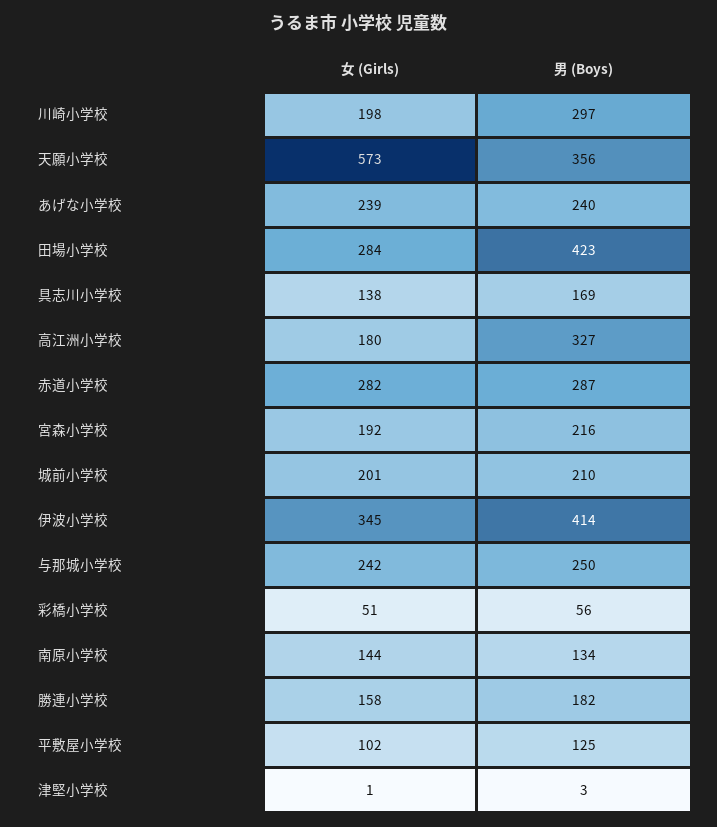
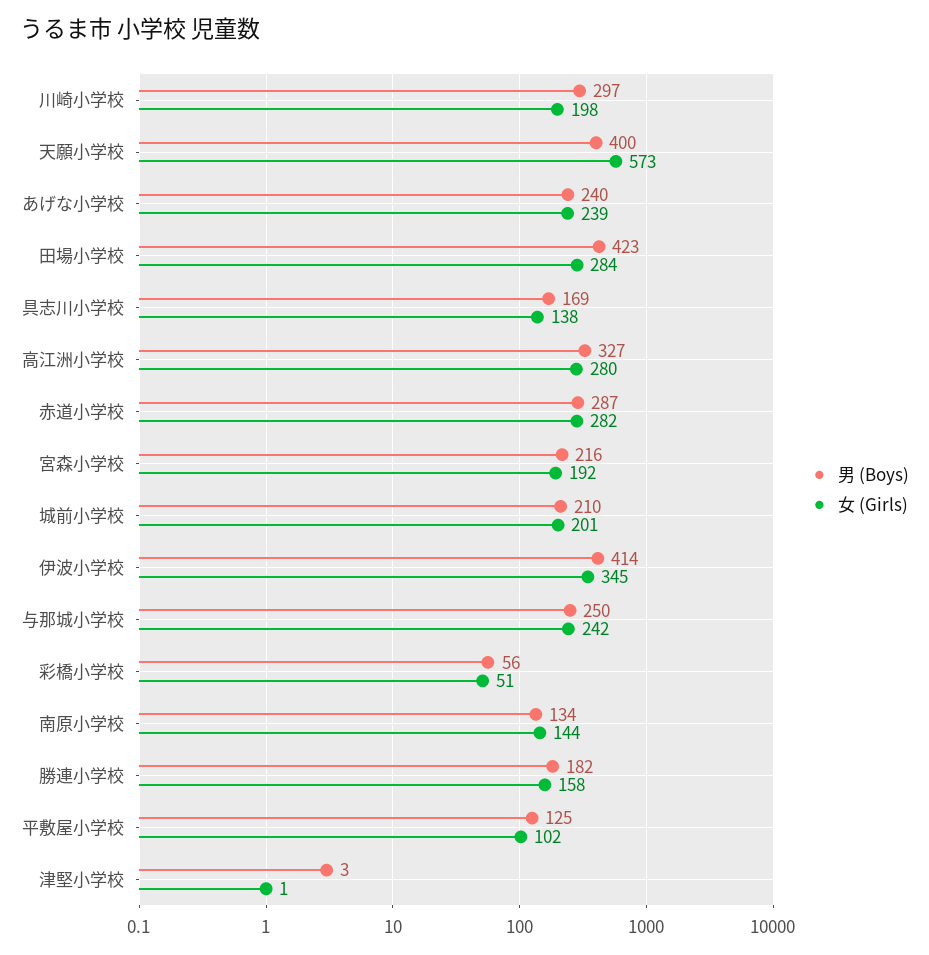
男 (Boys), 天願小学校: 356 -> 400
女 (Girls), 高江洲小学校: 180 -> 280

